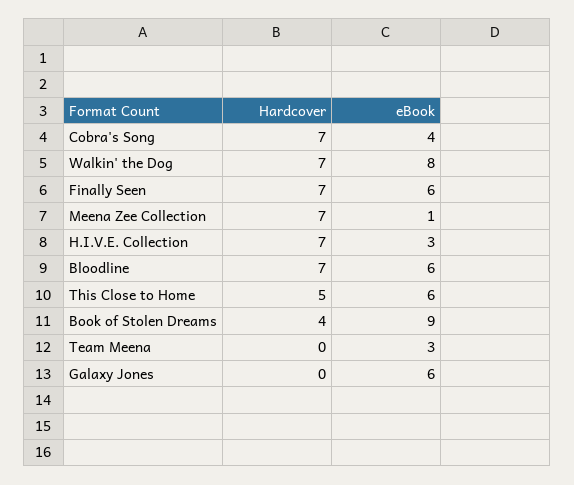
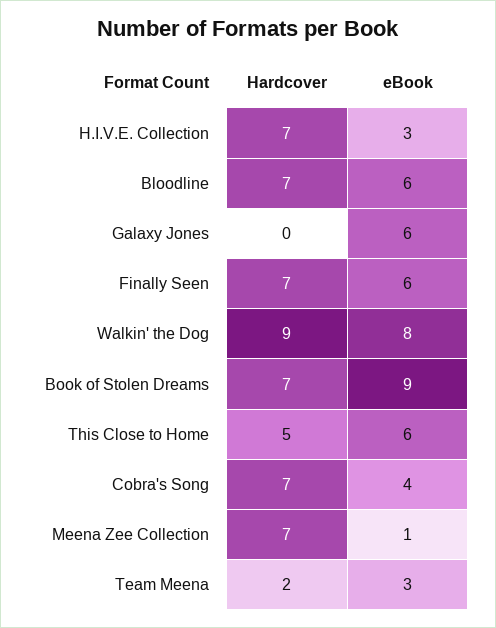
Hardcover, Walkin' the Dog: 7 -> 9
Hardcover, Book of Stolen Dreams: 4 -> 7
Hardcover, Team Meena: 0 -> 2

